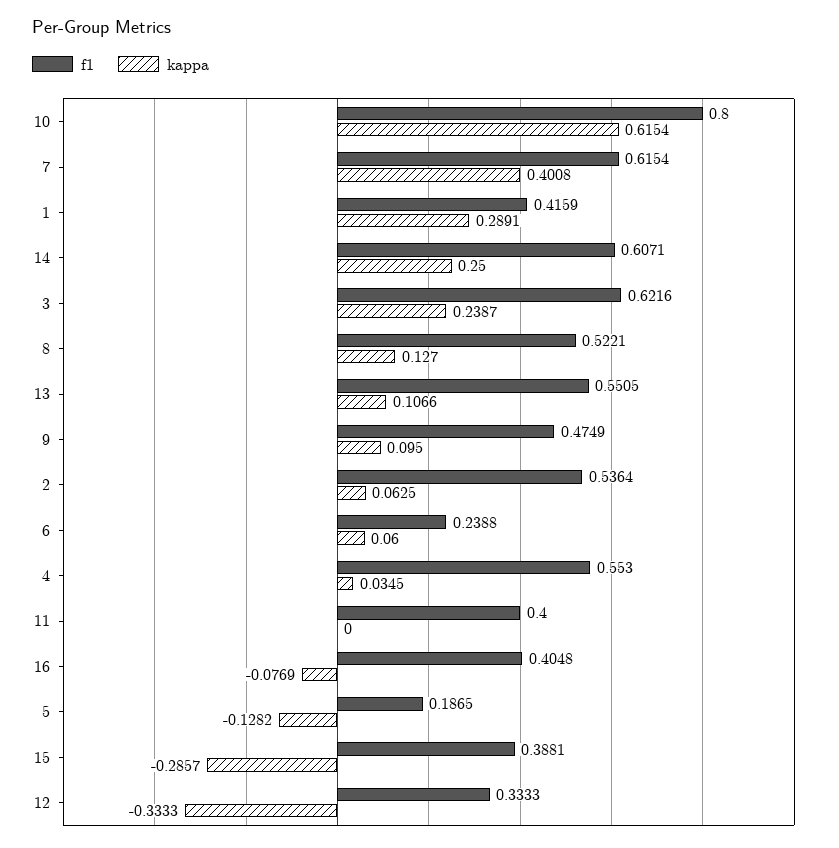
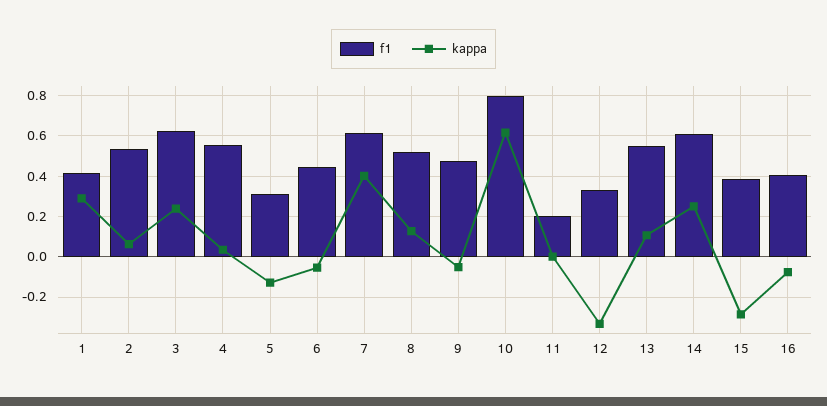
kappa, 9: 0.095 -> -0.05
f1, 6: 0.2388 -> 0.45
kappa, 6: 0.06 -> -0.05
f1, 11: 0.4 -> 0.2
f1, 5: 0.1865 -> 0.3

